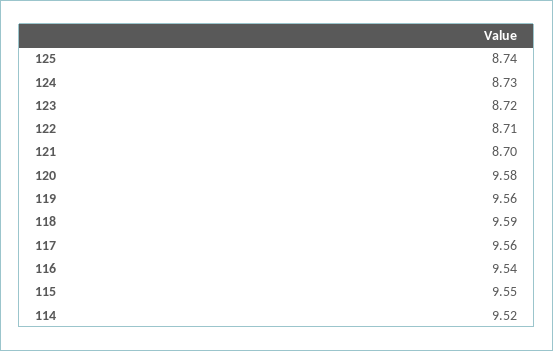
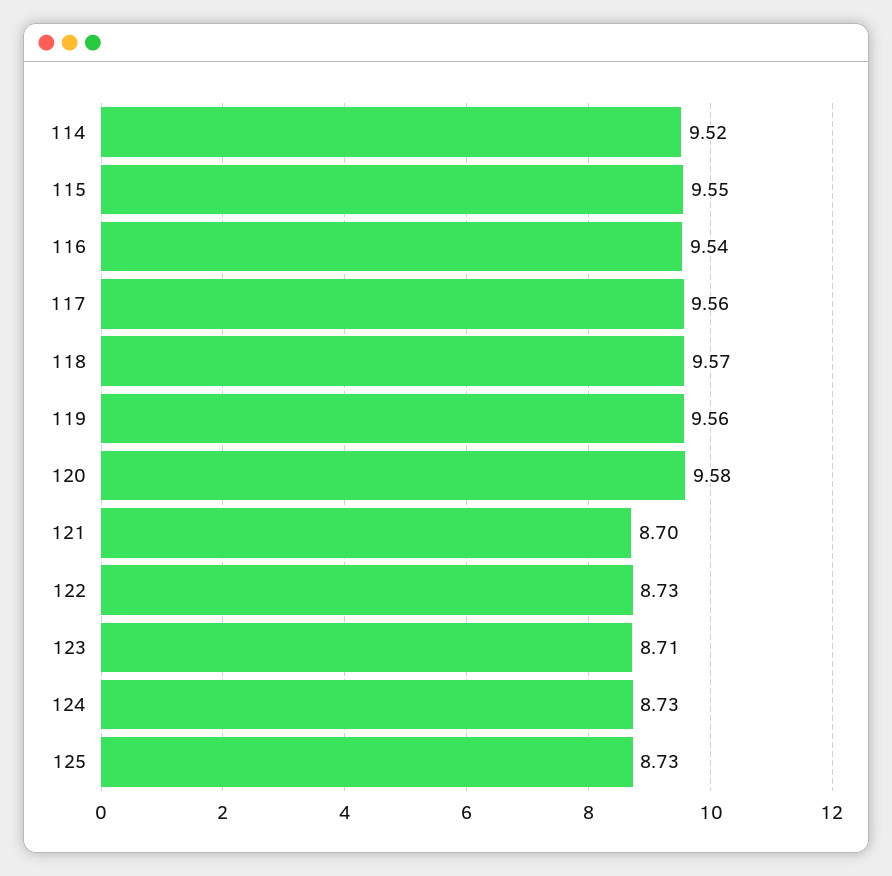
125: 8.74 -> 8.73
123: 8.72 -> 8.71
122: 8.71 -> 8.73
118: 9.59 -> 9.57

